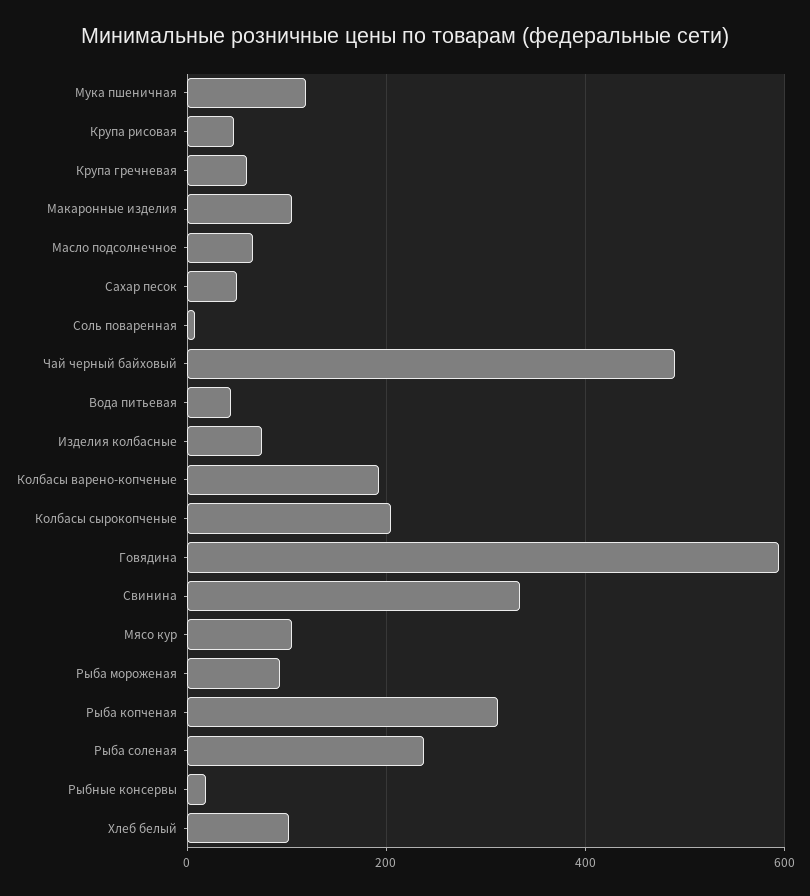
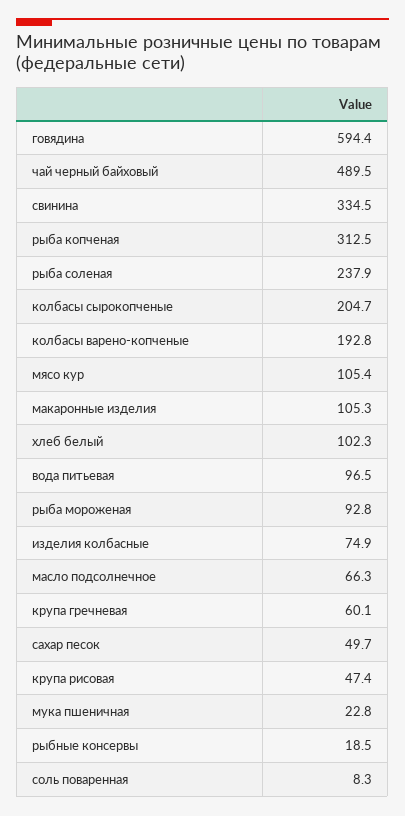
Мука пшеничная: 120 -> 22.8
Вода питьевая: 40 -> 96.5

